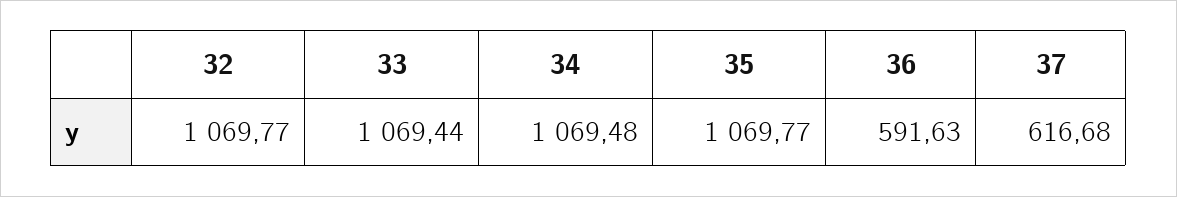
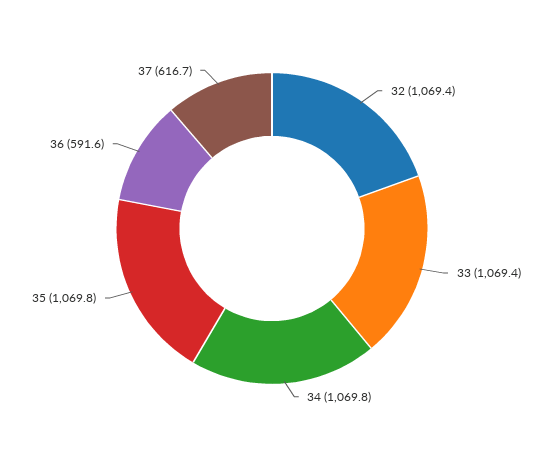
32: 1069.77 -> 1069.4
34: 1069.48 -> 1069.8

